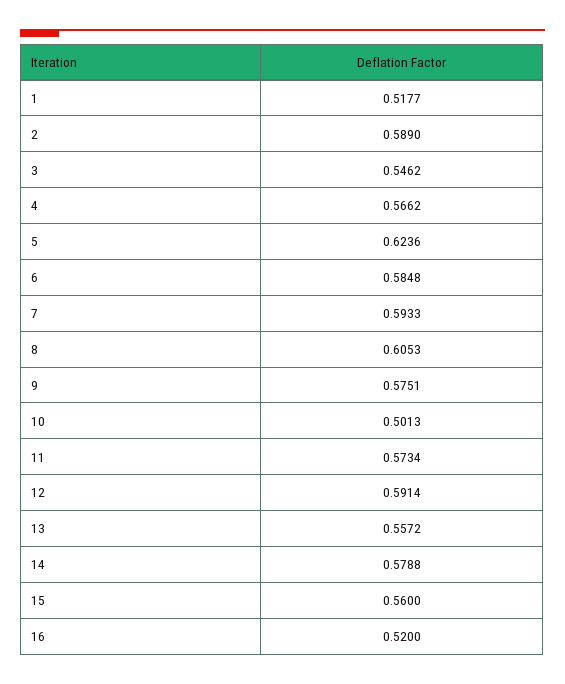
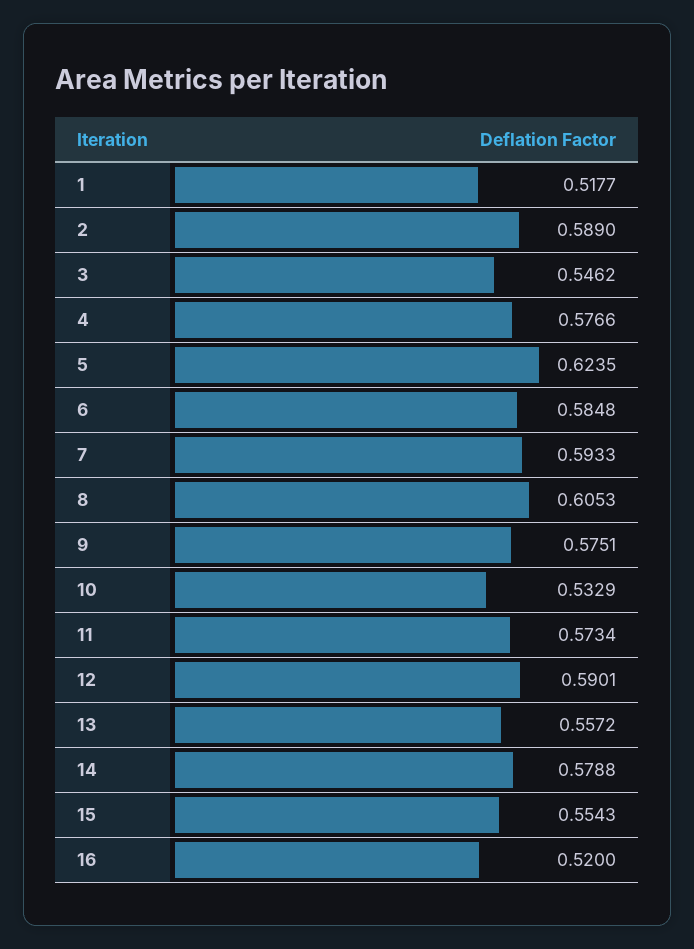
4: 0.5662 -> 0.5766
5: 0.6236 -> 0.6235
10: 0.5013 -> 0.5329
12: 0.5914 -> 0.5901
15: 0.56 -> 0.5543

